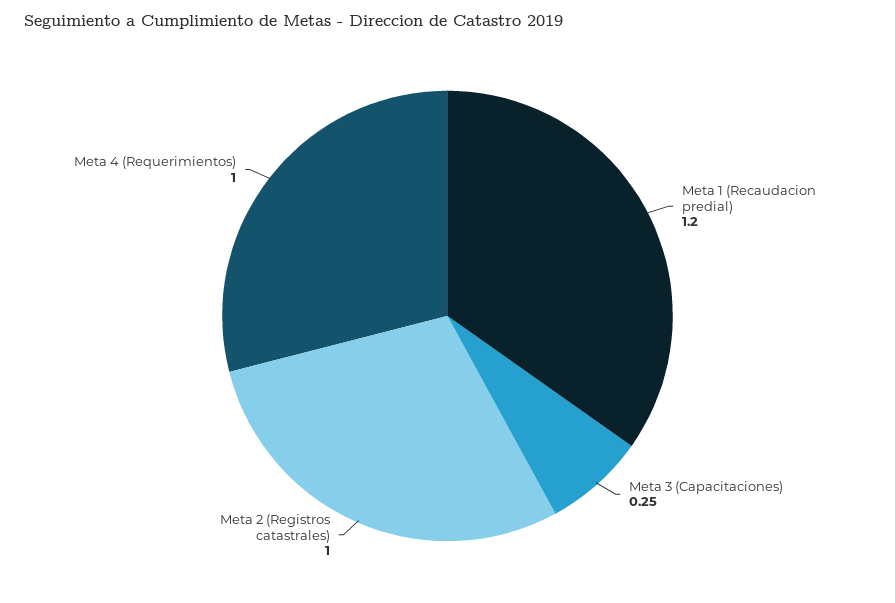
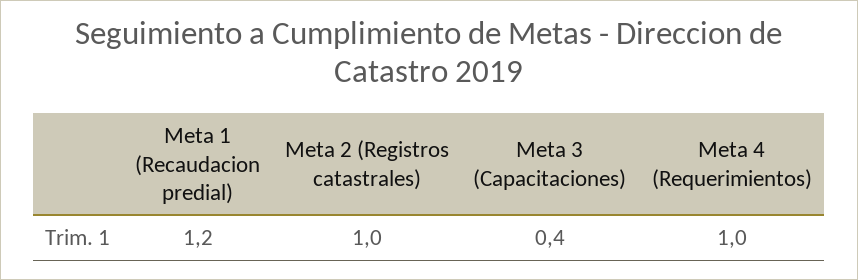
Meta 3 (Capacitaciones): 0.25 -> 0.4

